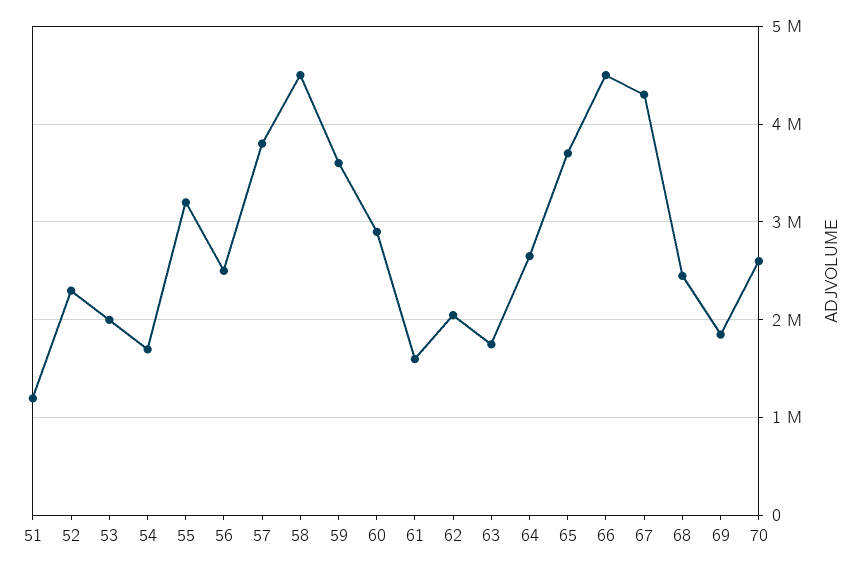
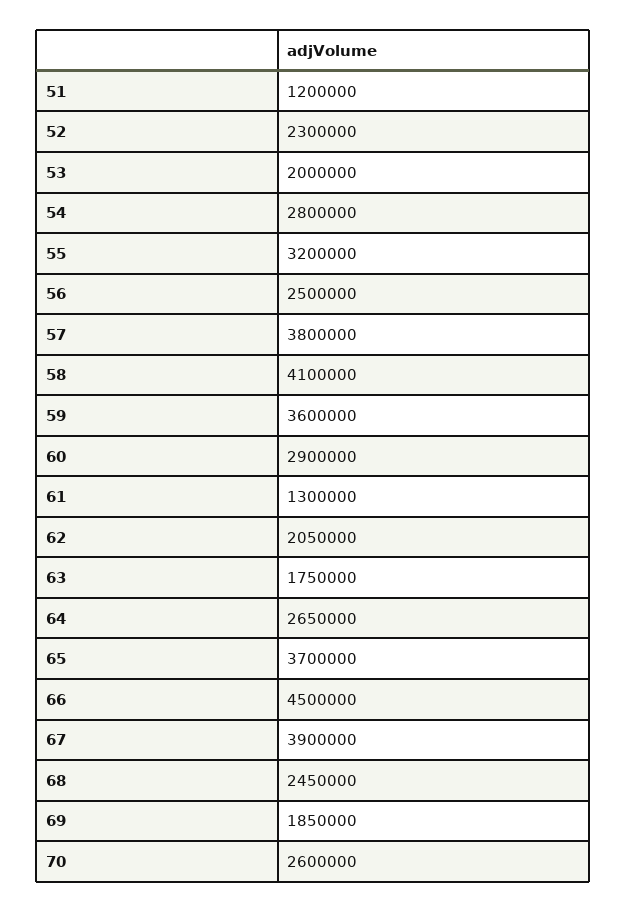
54: 1700000 -> 2800000
58: 4500000 -> 4100000
61: 1600000 -> 1300000
67: 4300000 -> 3900000

